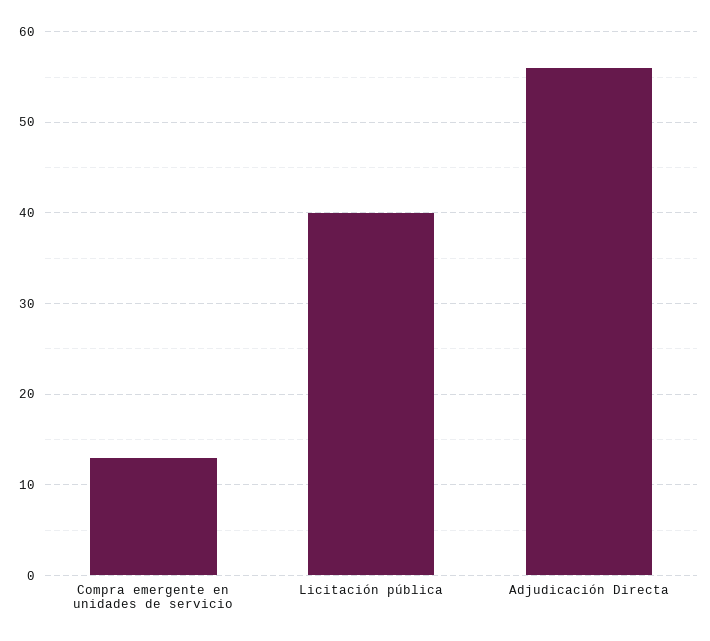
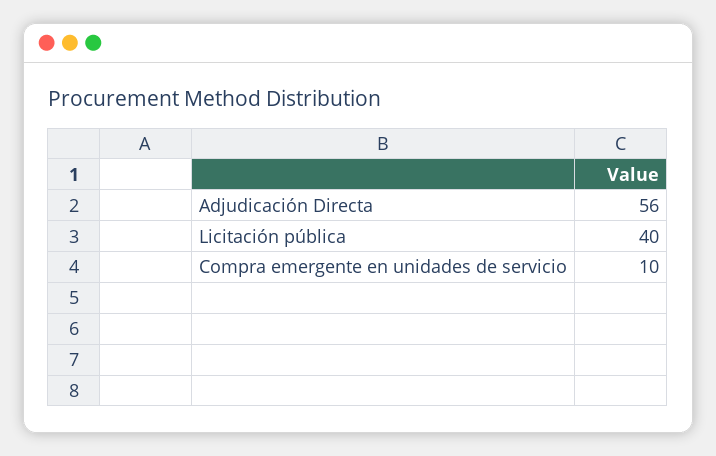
Compra emergente en unidades de servicio: 13 -> 10

